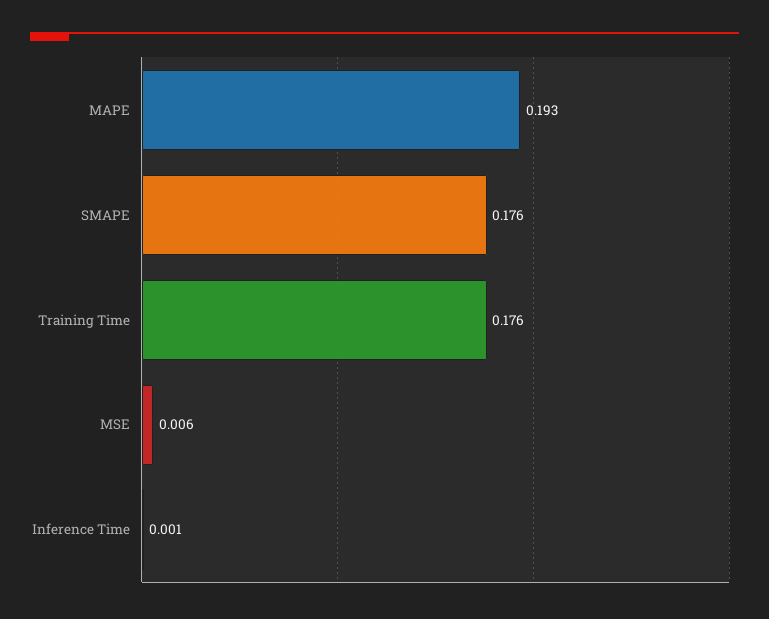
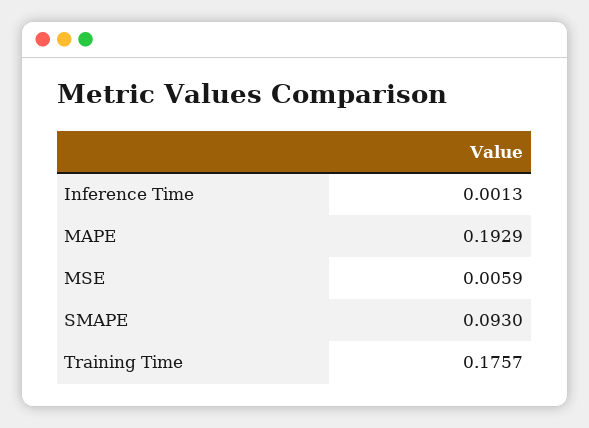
SMAPE: 0.176 -> 0.093

